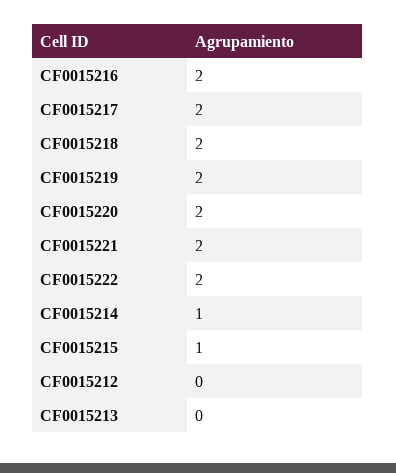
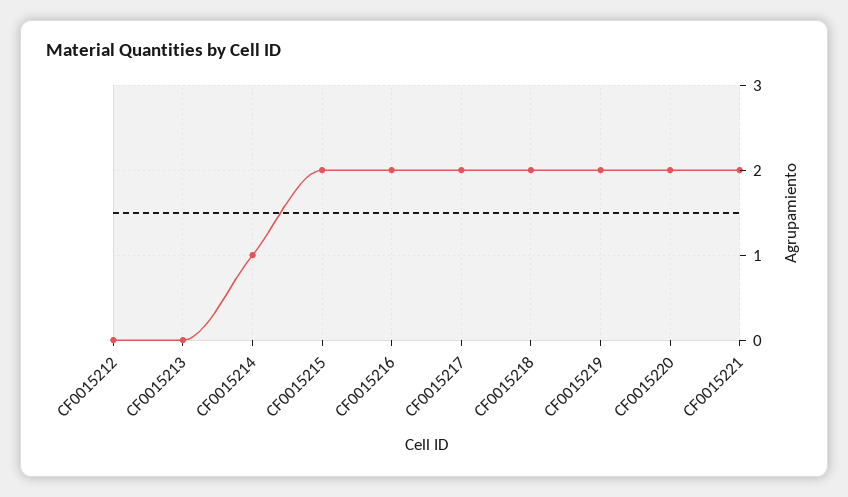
CF0015222: 2 -> none
CF0015215: 1 -> 2

